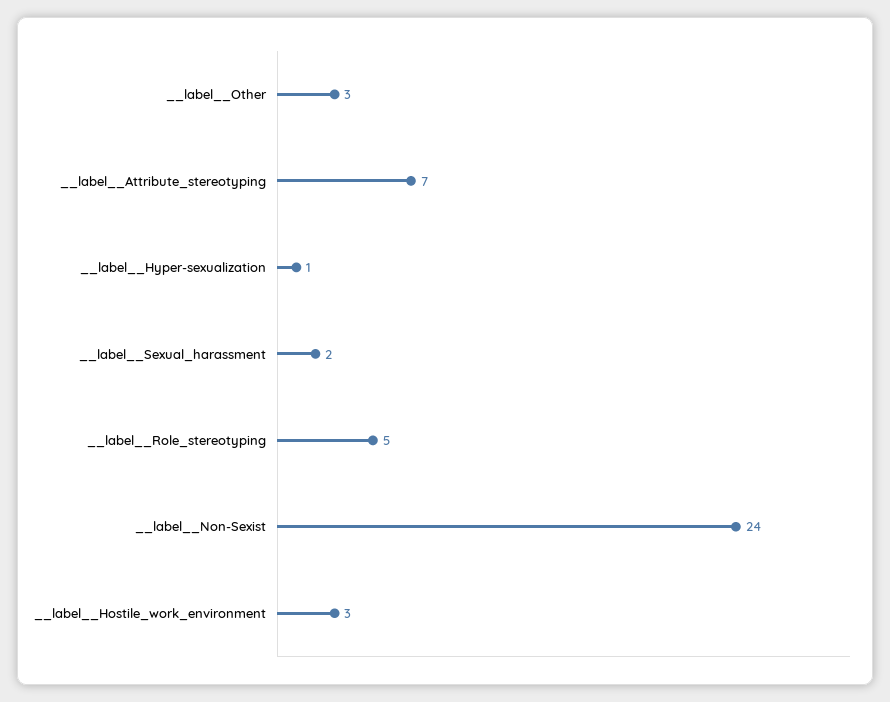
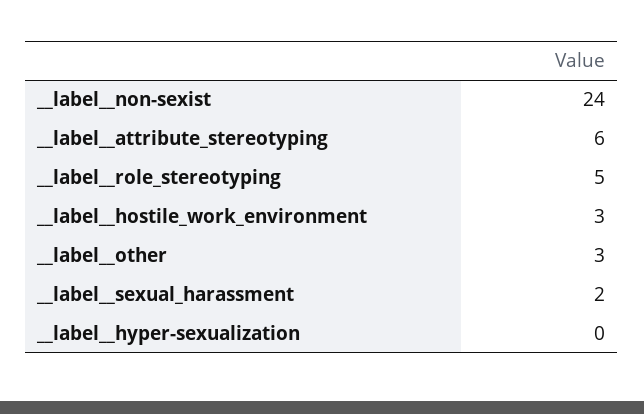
__label__Attribute_stereotyping: 7 -> 6
__label__Hyper-sexualization: 1 -> 0

